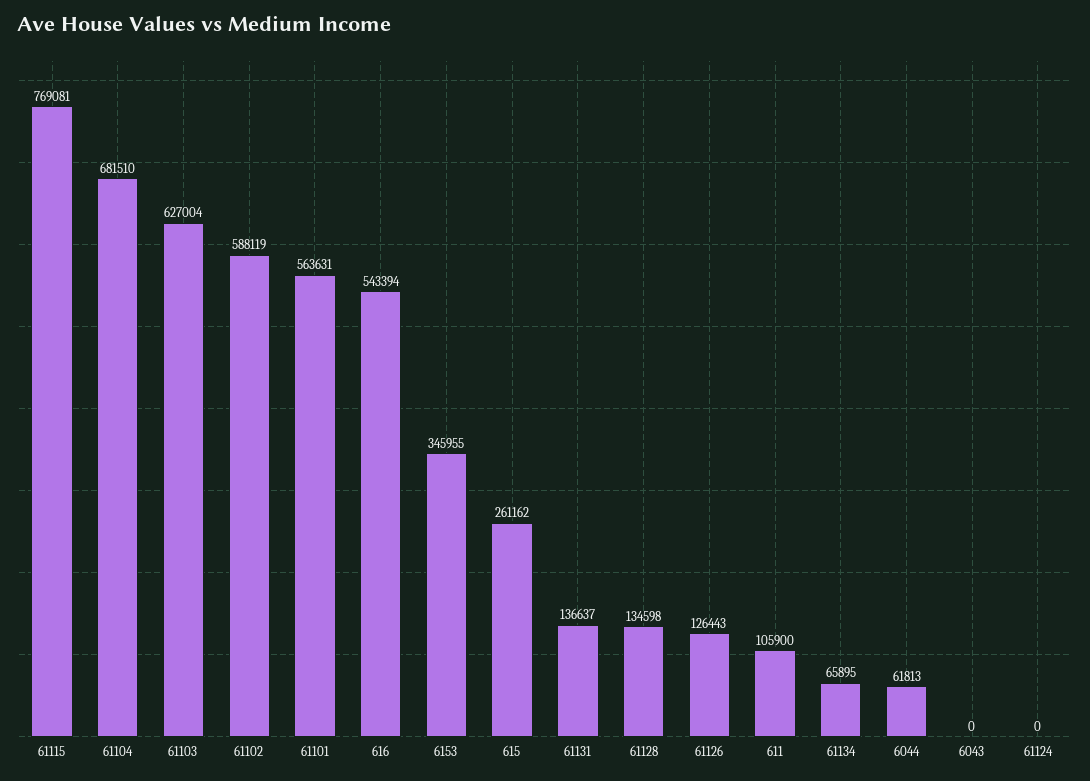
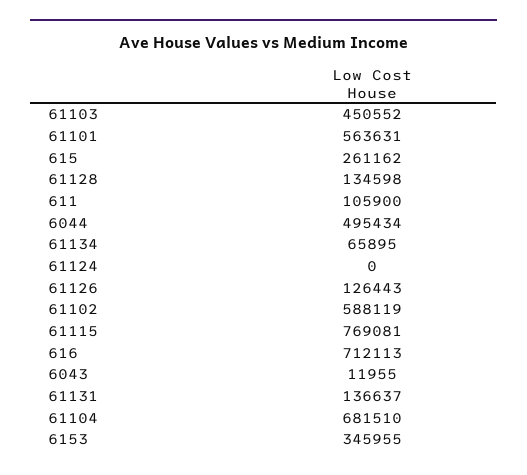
61103: 627004 -> 450552
616: 543394 -> 712113
6044: 61813 -> 495434
6043: 0 -> 11955

